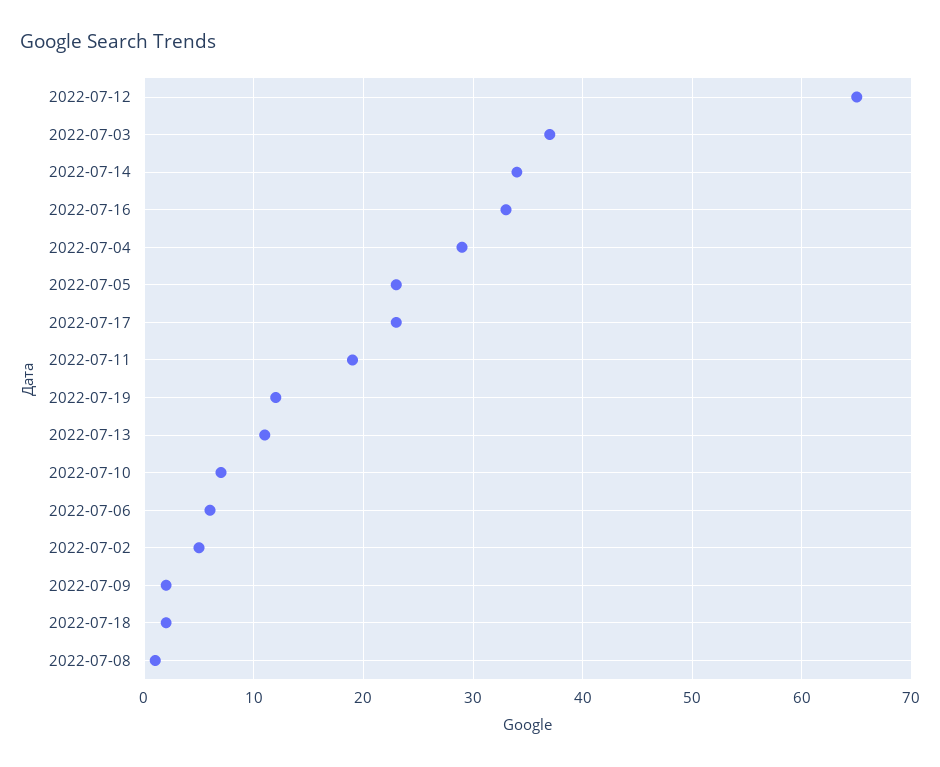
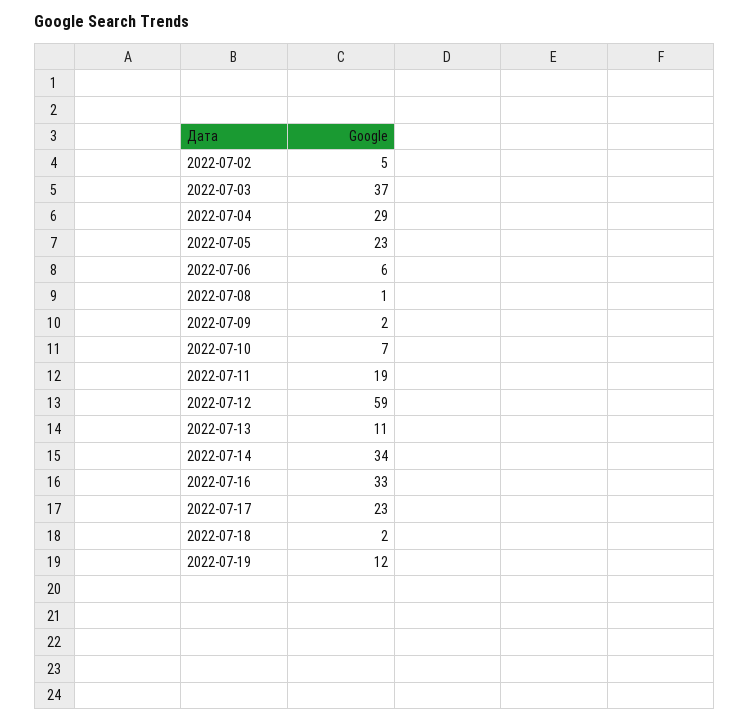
2022-07-12: 65 -> 59

